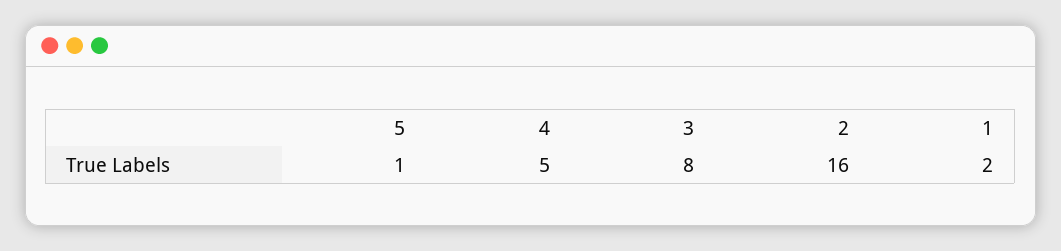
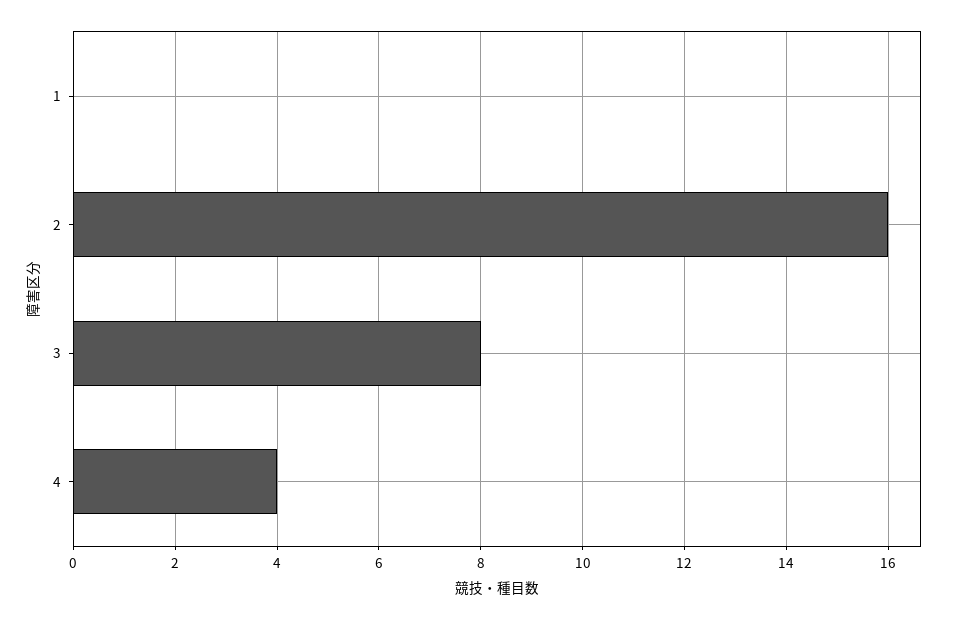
5: 1 -> none
4: 5 -> 4
1: 2 -> 0

